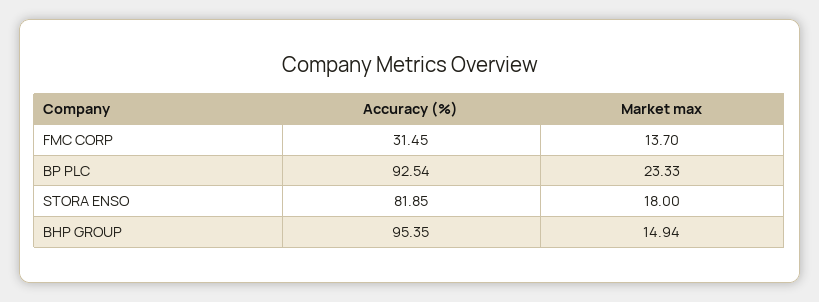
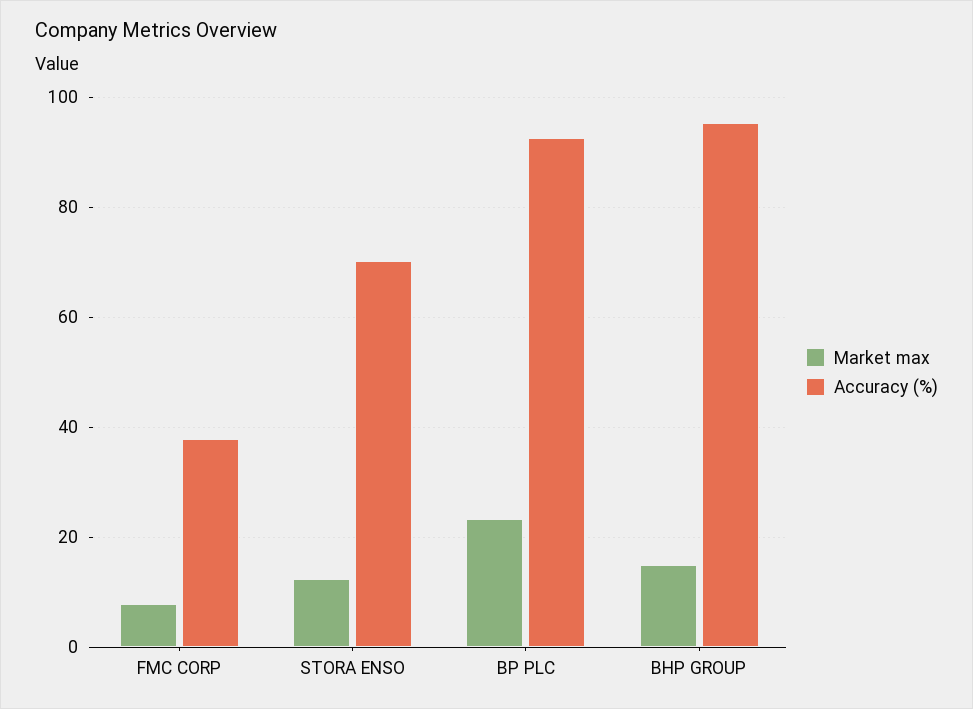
Accuracy (%), FMC CORP: 31.45 -> 38
Market max, FMC CORP: 13.7 -> 8
Accuracy (%), STORA ENSO: 81.85 -> 70
Market max, STORA ENSO: 18 -> 12

